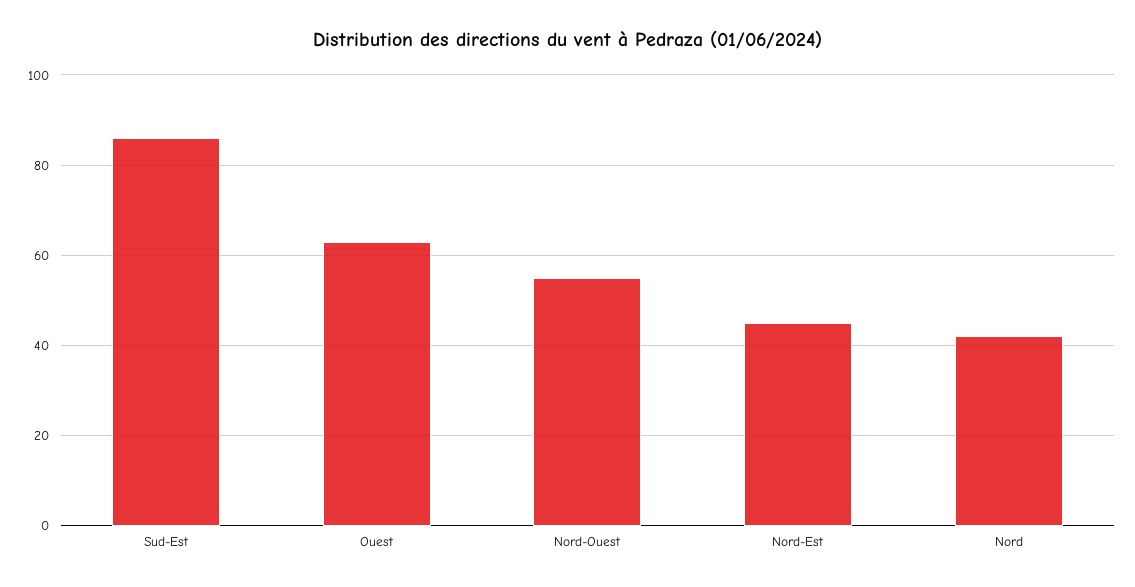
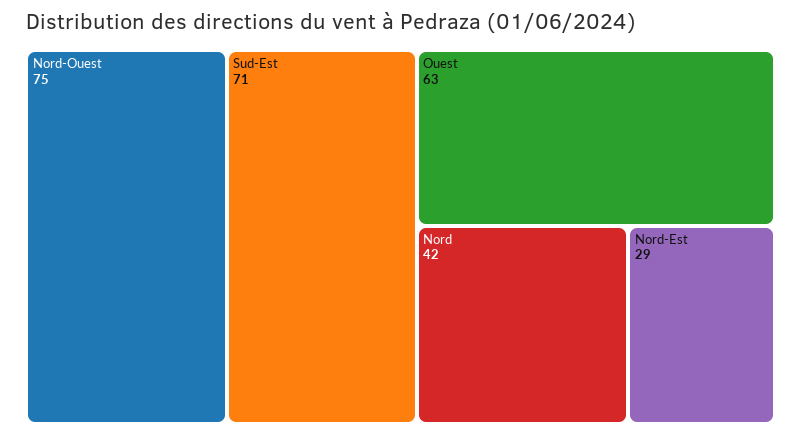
Sud-Est: 85 -> 71
Nord-Ouest: 55 -> 75
Nord-Est: 45 -> 29

